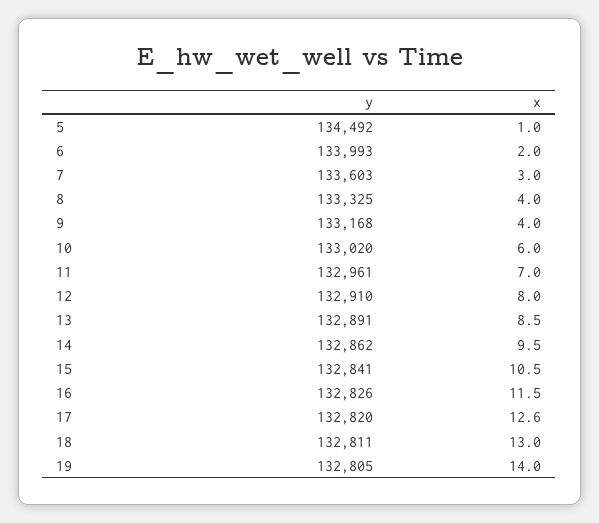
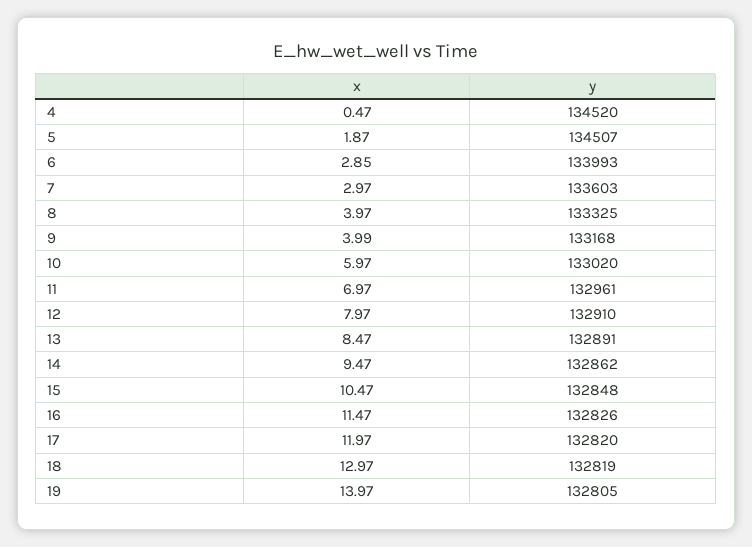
y, 5: 134492 -> 134507
x, 5: 1 -> 1.87
x, 6: 2 -> 2.85
y, 15: 132841 -> 132848
x, 17: 12.6 -> 11.97
y, 18: 132811 -> 132819
x, 4: none -> 0.47
y, 4: none -> 134520

